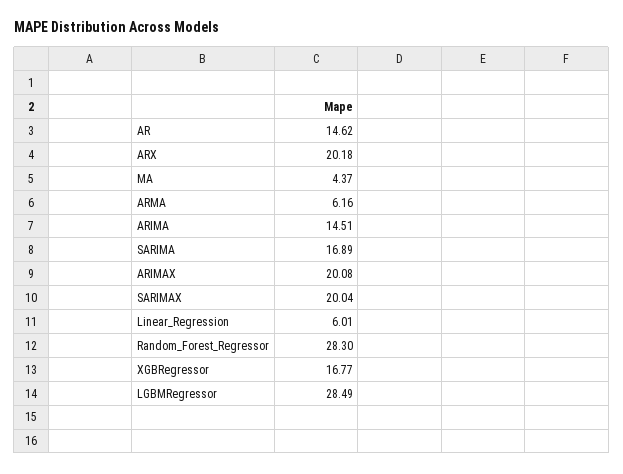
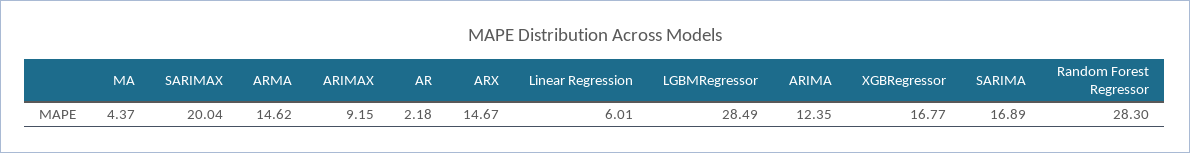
AR: 14.62 -> 2.18
ARX: 20.18 -> 14.67
ARMA: 6.16 -> 14.62
ARIMA: 14.51 -> 12.35
ARIMAX: 20.08 -> 9.15

